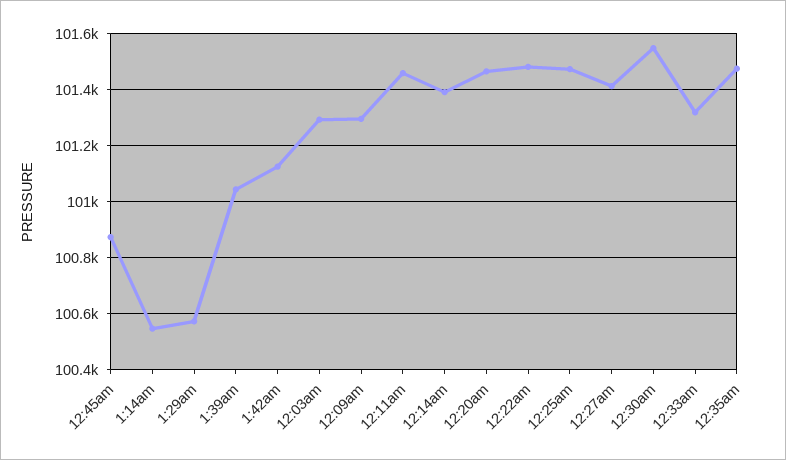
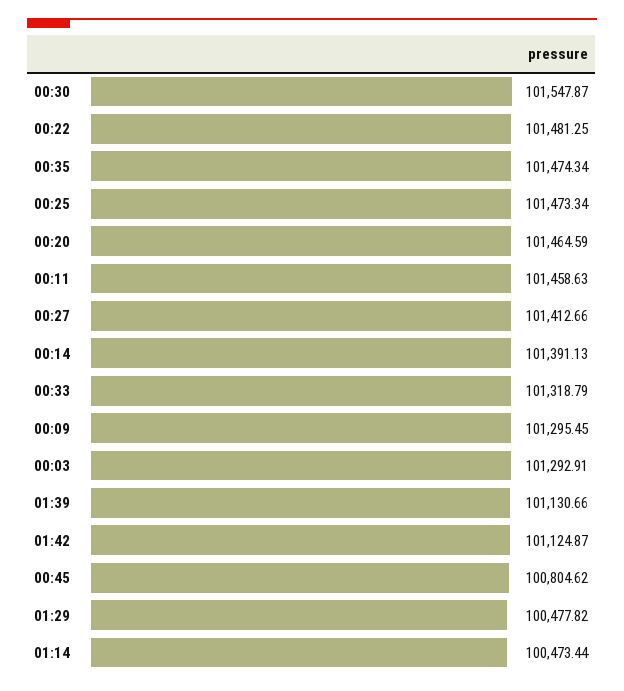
12:45am: 100875 -> 100804.62
1:14am: 100550 -> 100473.44
1:29am: 100575 -> 100477.82
1:39am: 101050 -> 101130.66

